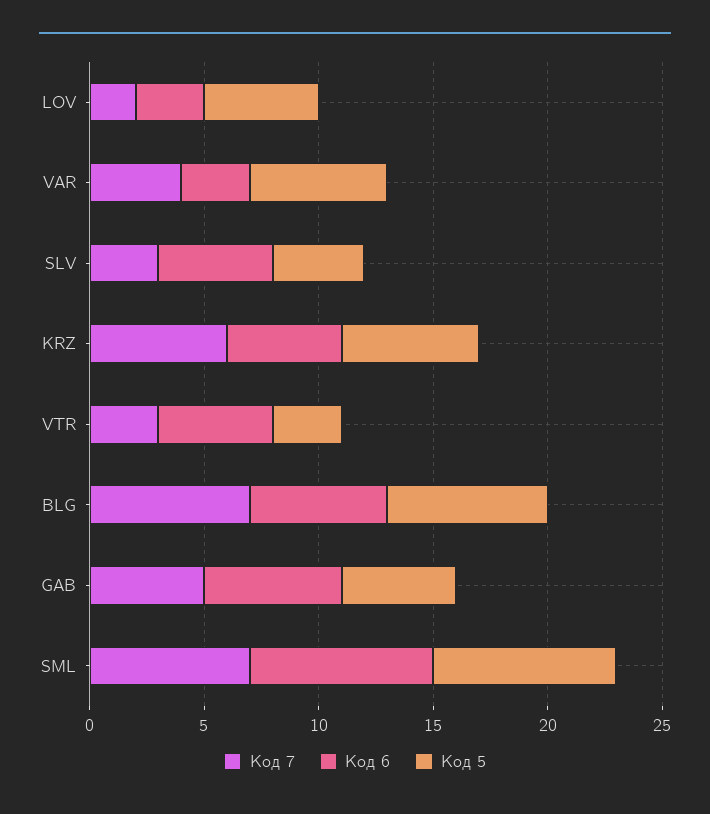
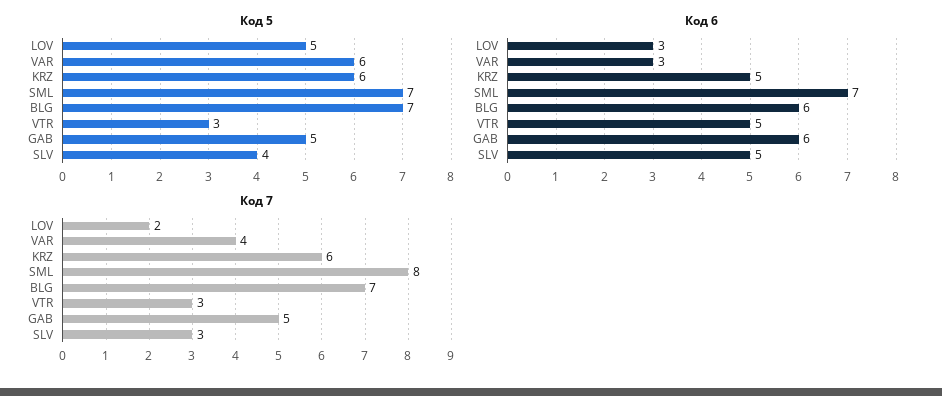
Код 7, SML: 7 -> 8
Код 6, SML: 8 -> 7
Код 5, SML: 8 -> 7

